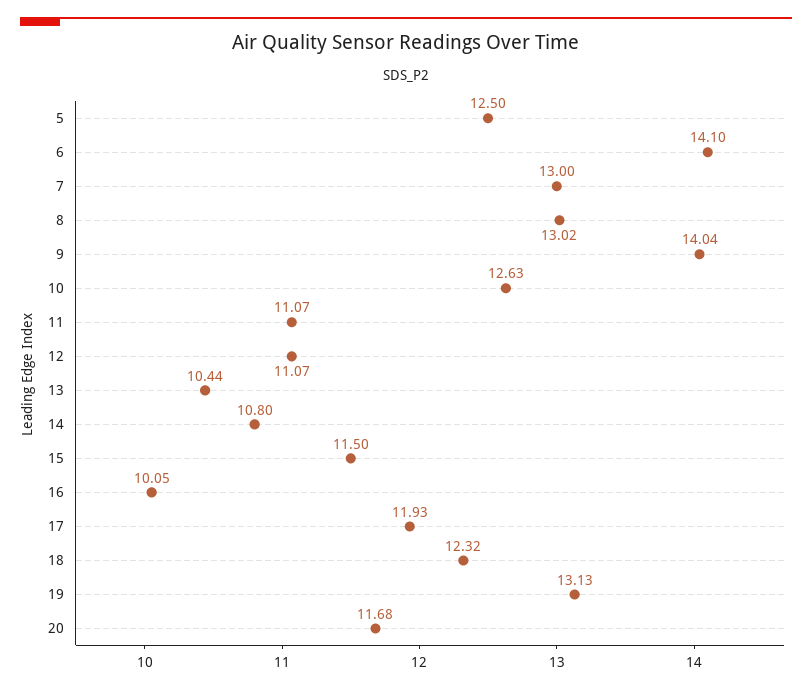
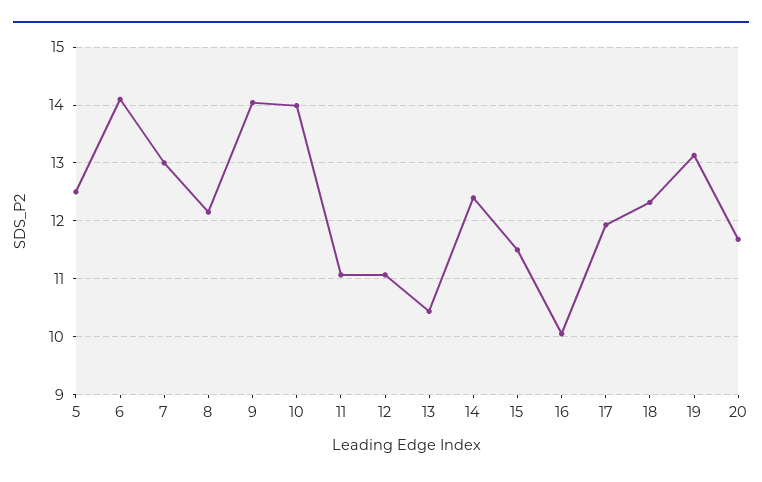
8: 13.02 -> 12.2
10: 12.63 -> 14
14: 10.8 -> 12.4

